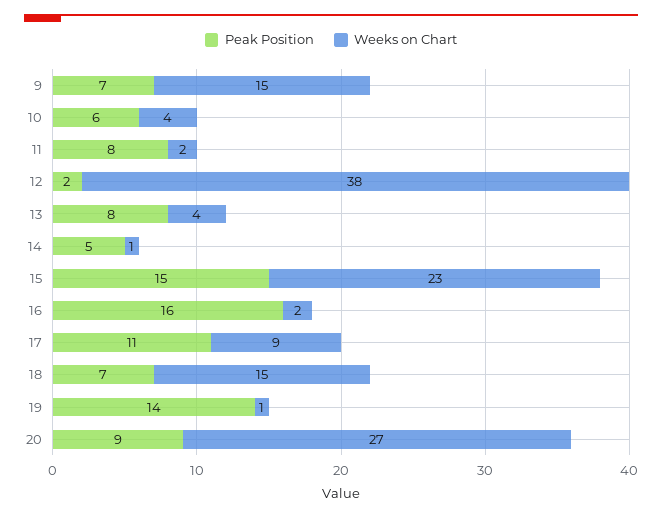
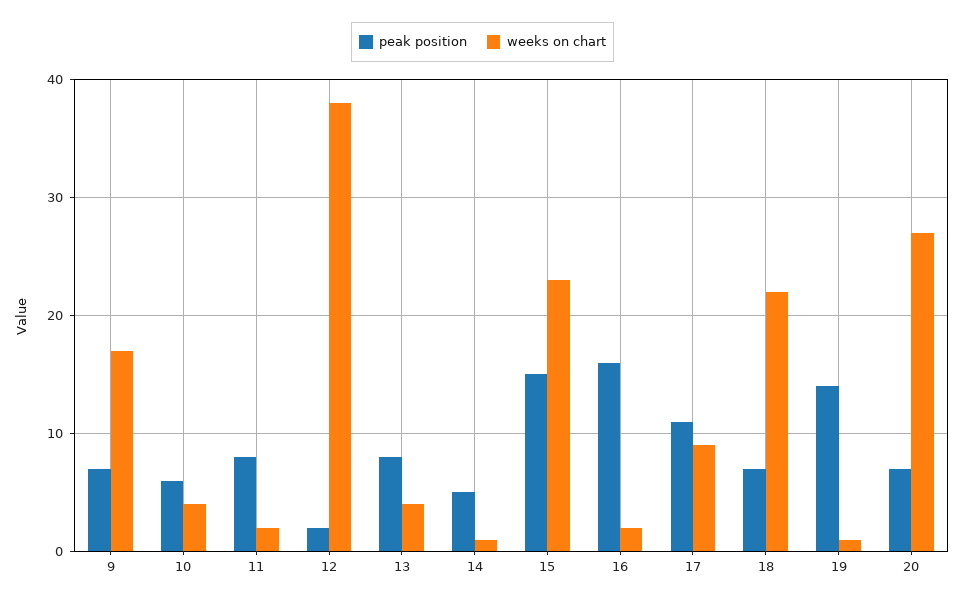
Weeks on Chart, 9: 15 -> 17
Weeks on Chart, 18: 15 -> 22
Peak Position, 20: 9 -> 7

